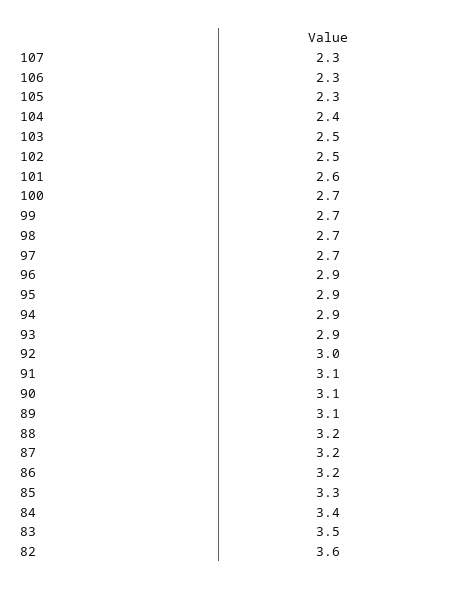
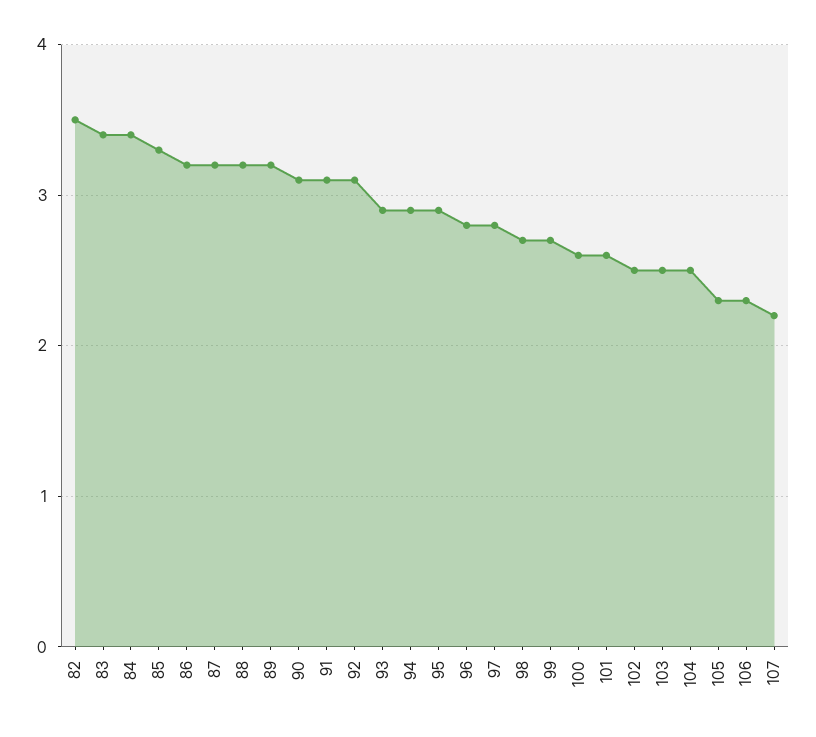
107: 2.3 -> 2.2
104: 2.4 -> 2.5
100: 2.7 -> 2.6
97: 2.7 -> 2.8
96: 2.9 -> 2.8
92: 3 -> 3.1
89: 3.1 -> 3.2
83: 3.5 -> 3.4
82: 3.6 -> 3.5

